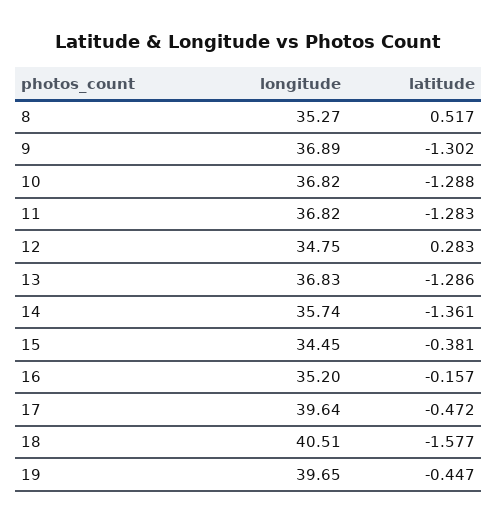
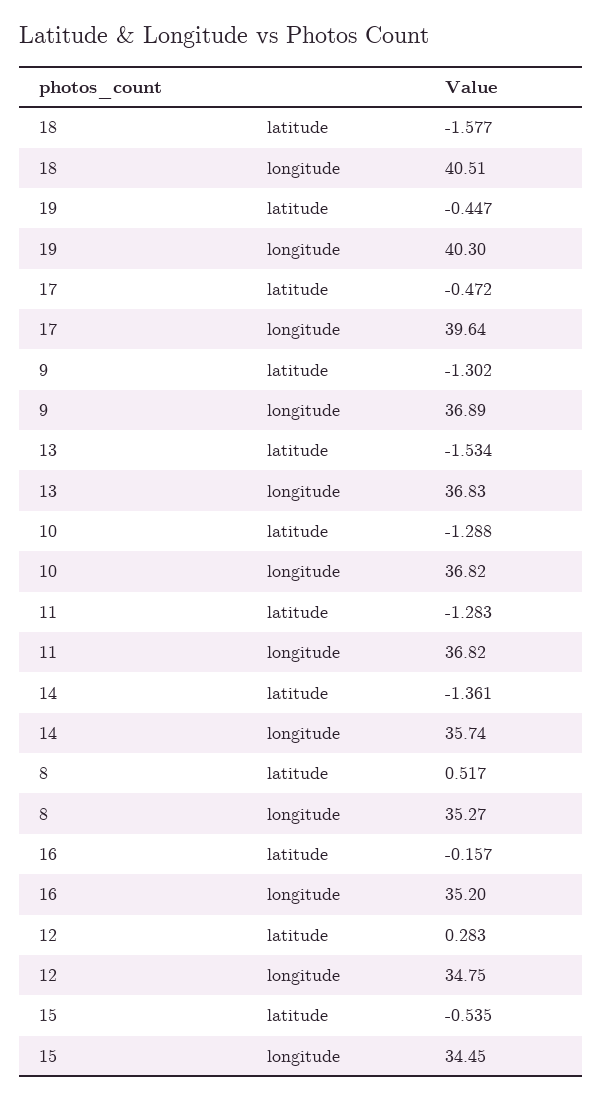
latitude, 13: -1.286 -> -1.534
latitude, 15: -0.381 -> -0.535
longitude, 19: 39.65 -> 40.3

